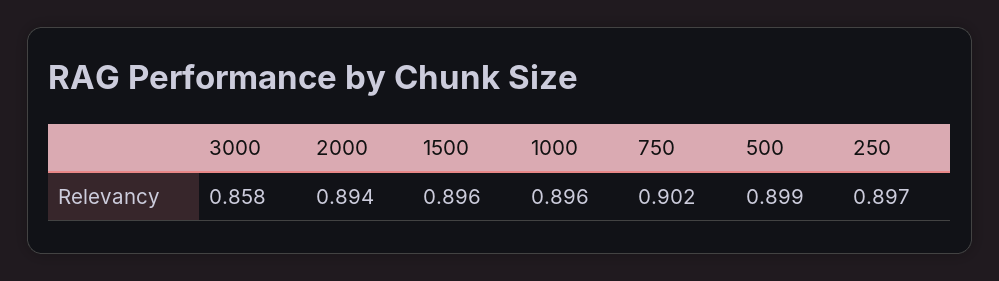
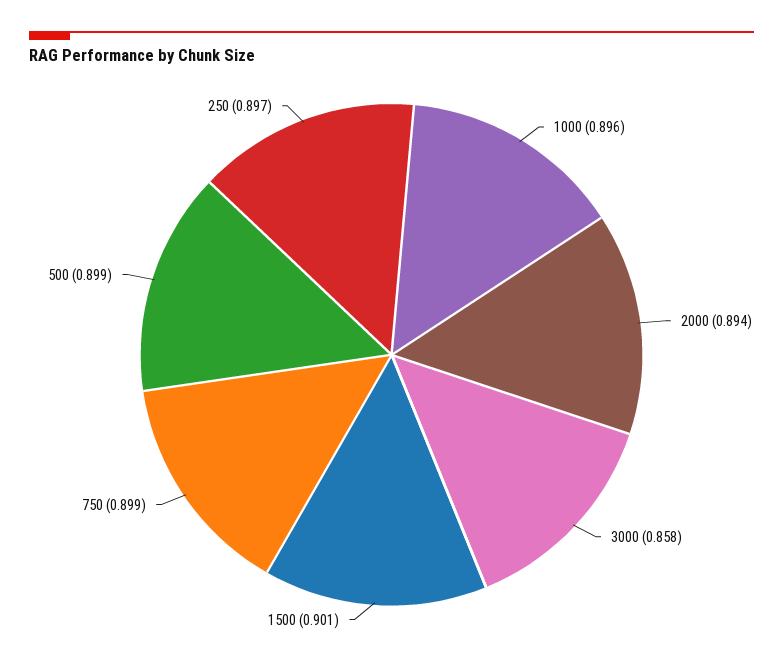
1500: 0.896 -> 0.901
750: 0.902 -> 0.899

